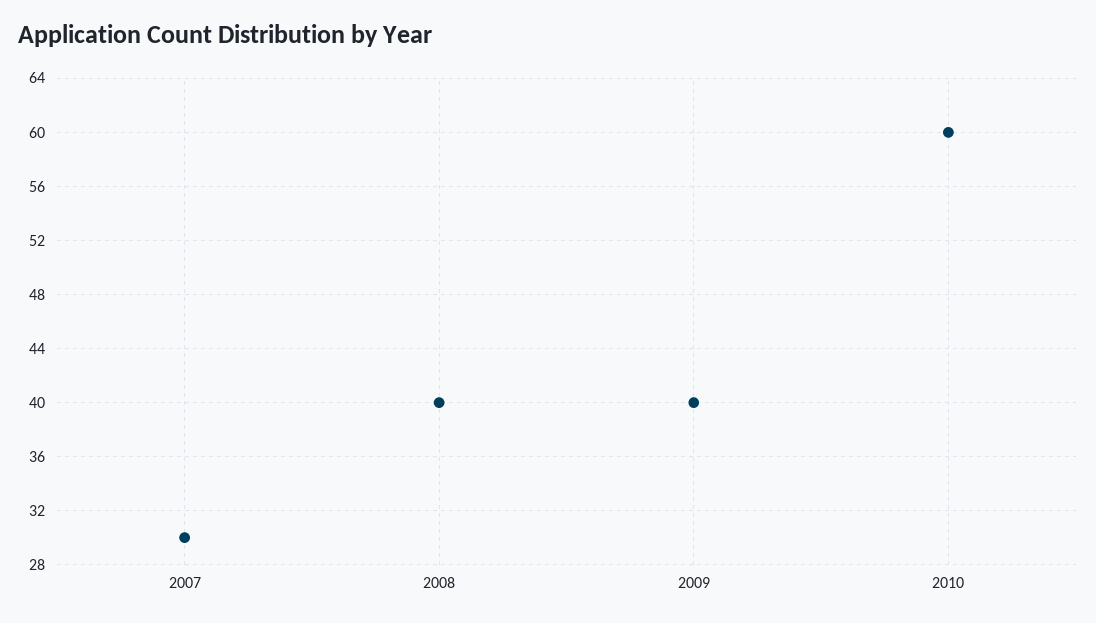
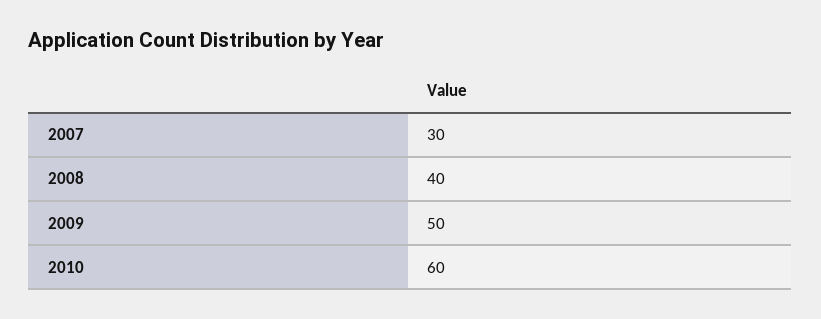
2009: 40 -> 50

